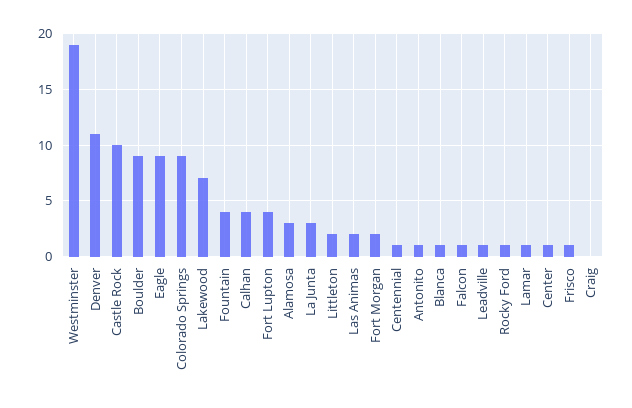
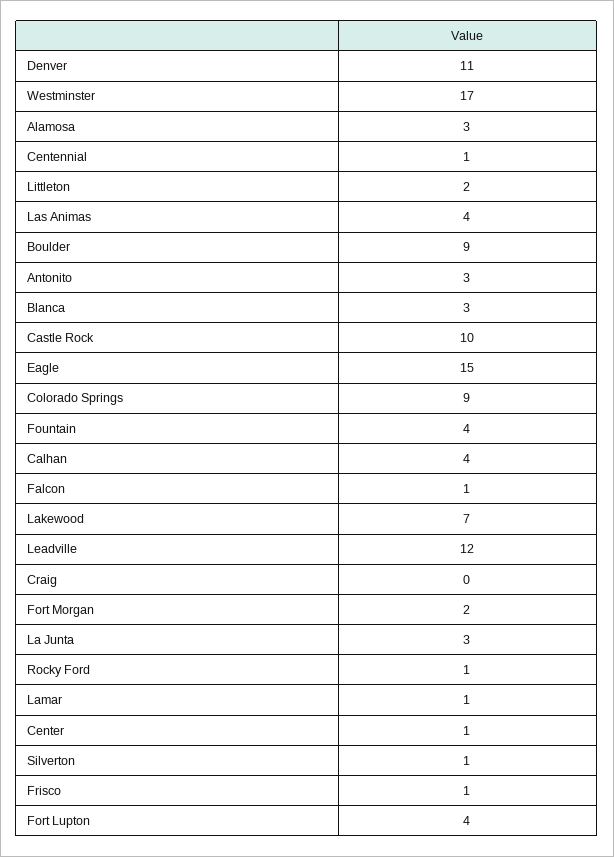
Westminster: 19 -> 17
Eagle: 9 -> 15
Las Animas: 2 -> 4
Antonito: 1 -> 3
Blanca: 1 -> 3
Leadville: 1 -> 12
Silverton: none -> 1

